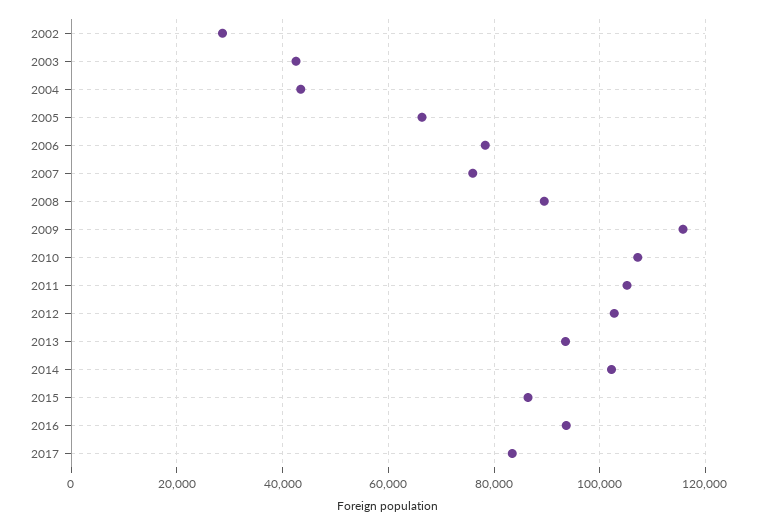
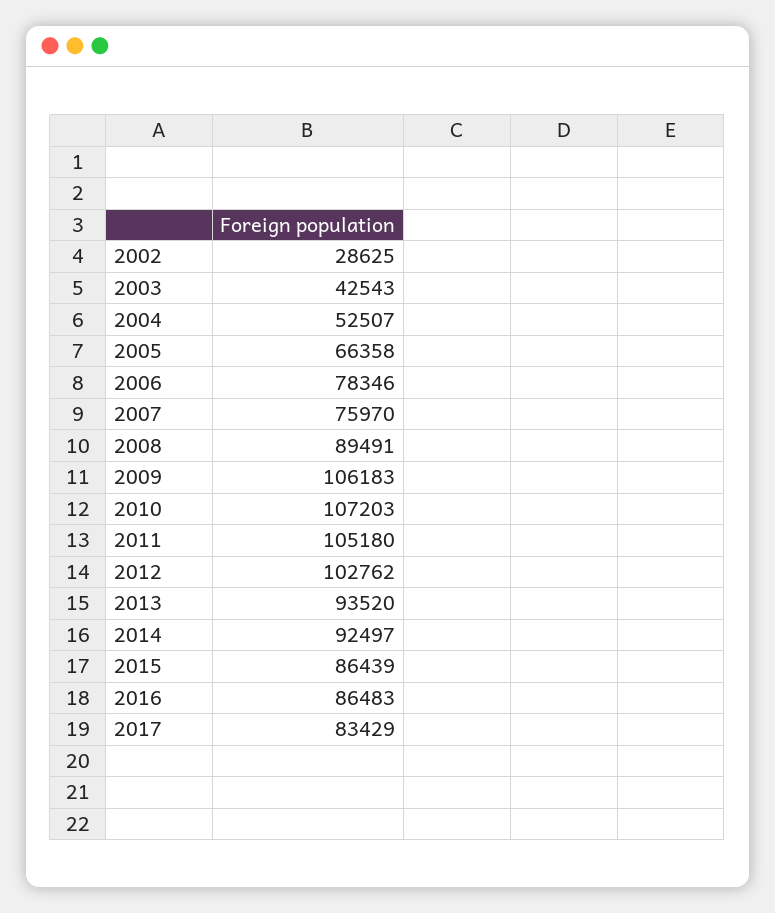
2004: 44000 -> 52507
2009: 116000 -> 106183
2014: 102000 -> 92497
2016: 94000 -> 86483

